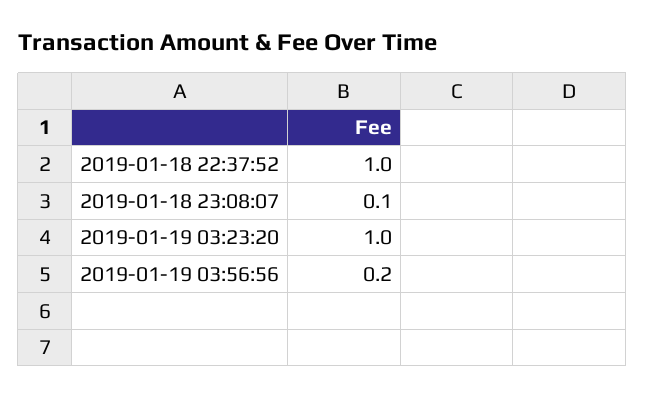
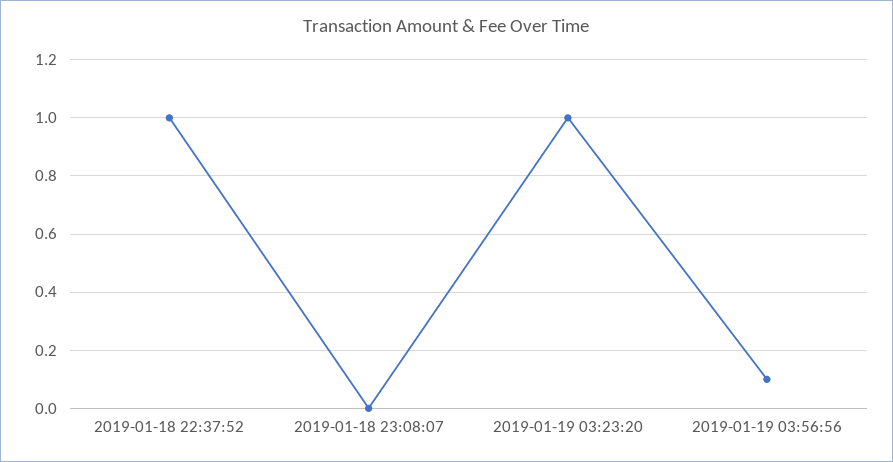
2019-01-18 23:08:07: 0.1 -> 0
2019-01-19 03:56:56: 0.2 -> 0.1

